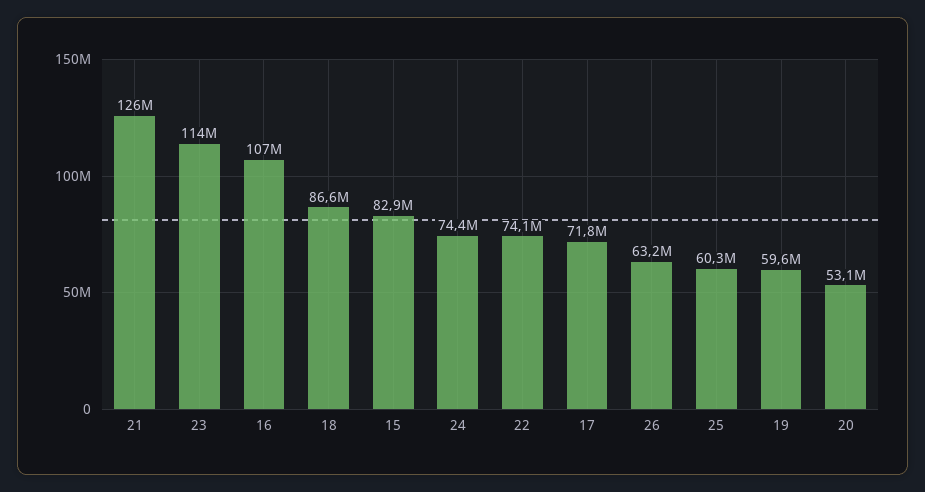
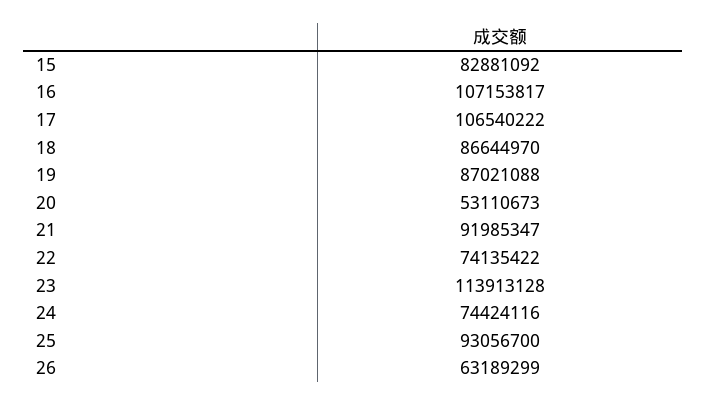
21: 126000000 -> 91985347
17: 71800000 -> 106540222
25: 60300000 -> 93056700
19: 59600000 -> 87021088

